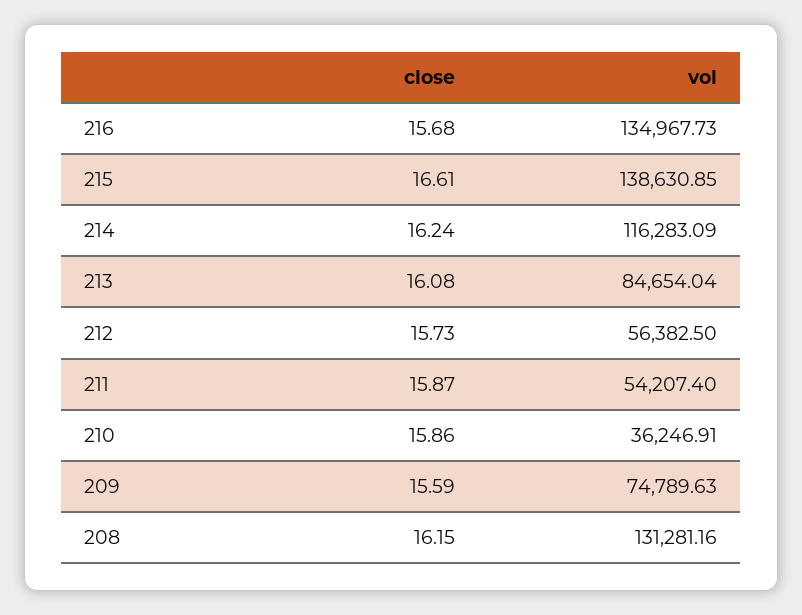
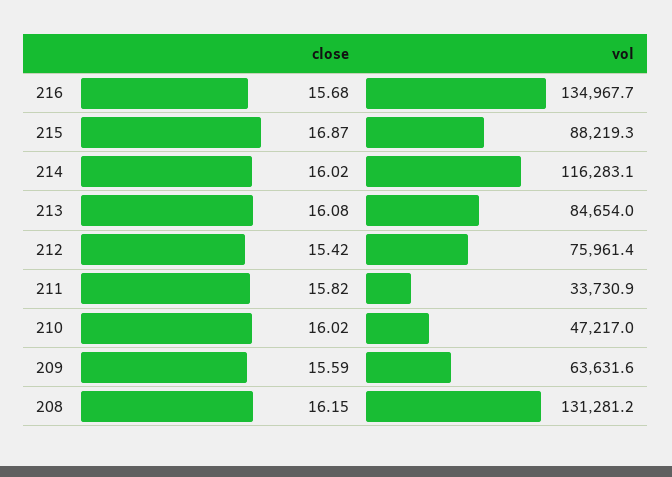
close, 215: 16.61 -> 16.87
vol, 215: 138630.85 -> 88219.3
close, 214: 16.24 -> 16.02
close, 212: 15.73 -> 15.42
vol, 212: 56382.5 -> 75961.4
close, 211: 15.87 -> 15.82
vol, 211: 54207.4 -> 33730.9
close, 210: 15.86 -> 16.02
vol, 210: 36246.91 -> 47217
vol, 209: 74789.63 -> 63631.6

